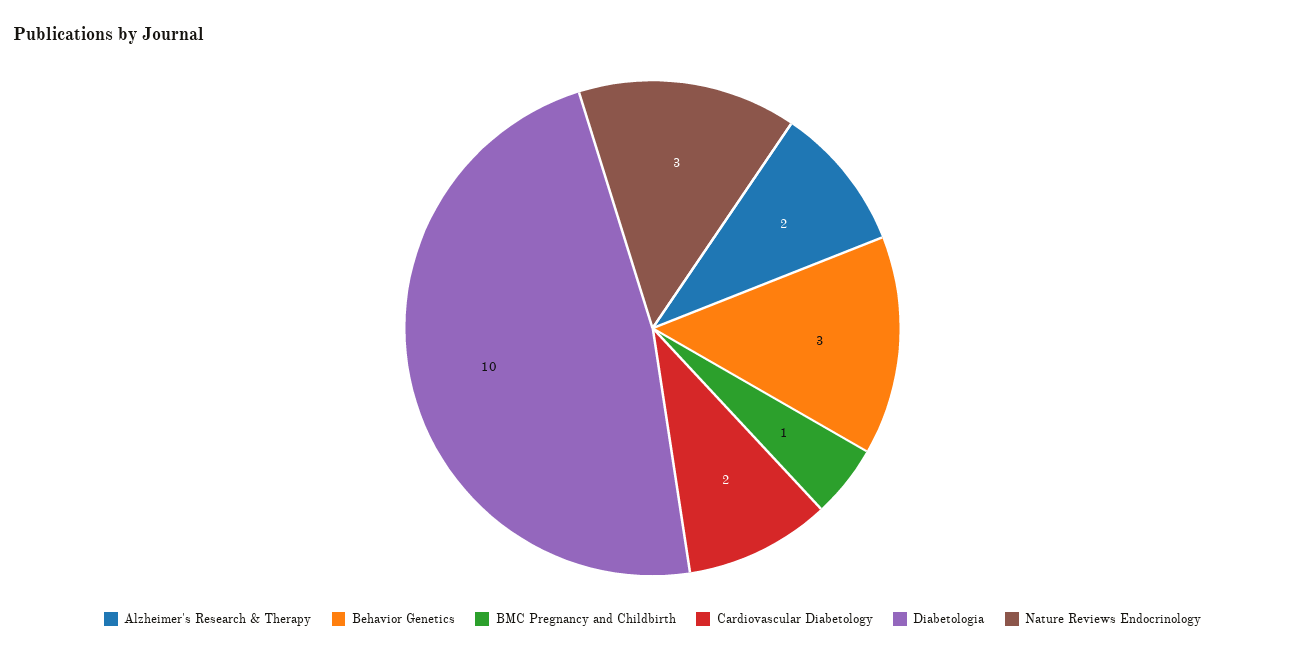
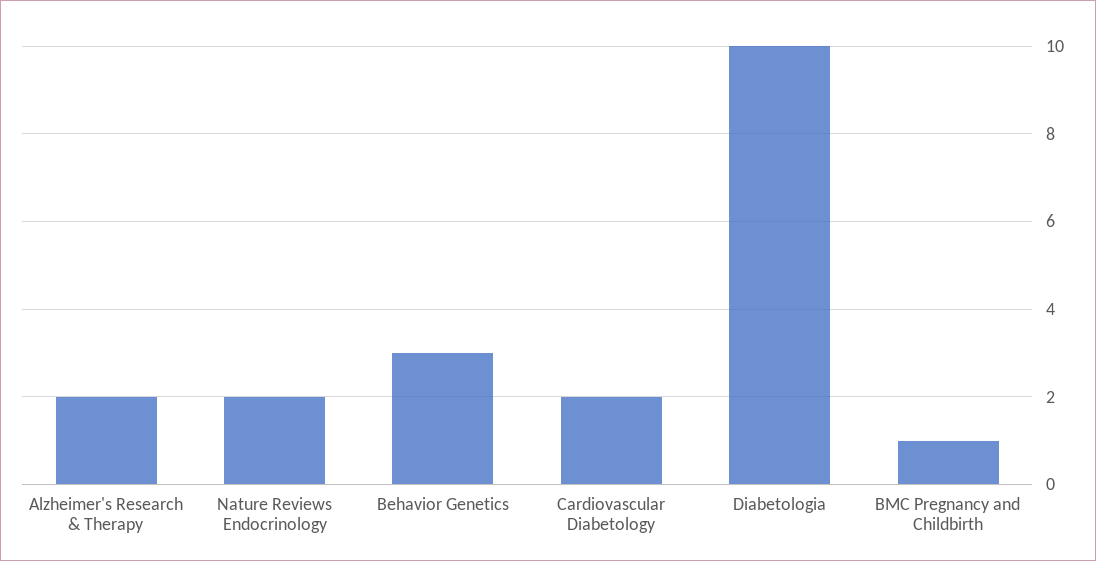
Nature Reviews Endocrinology: 3 -> 2

